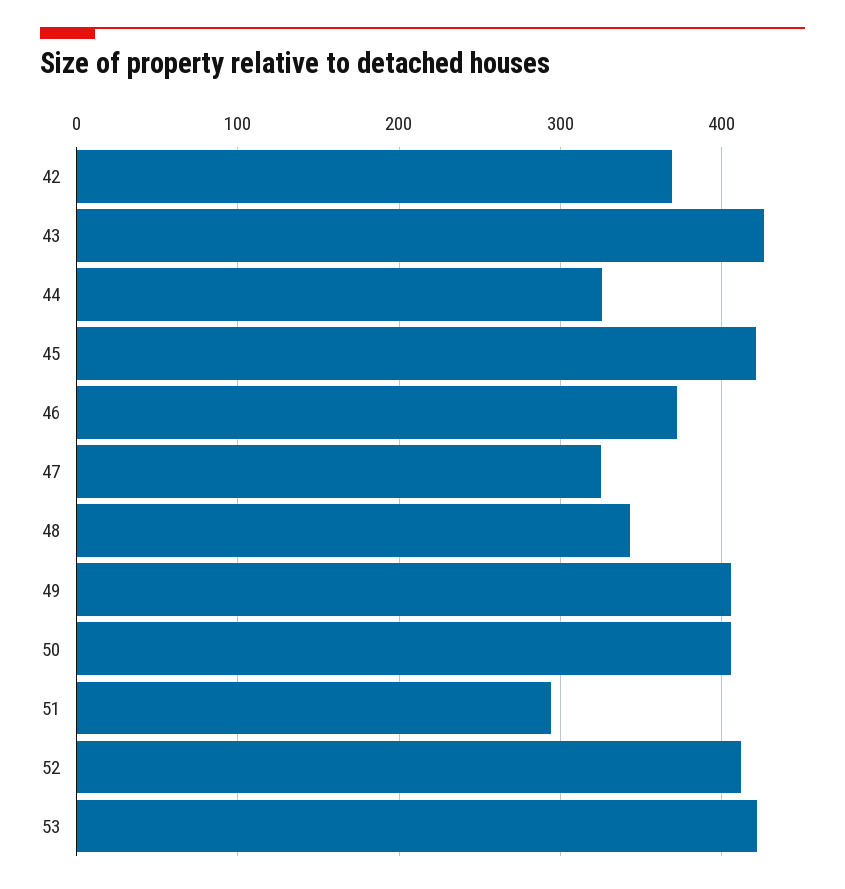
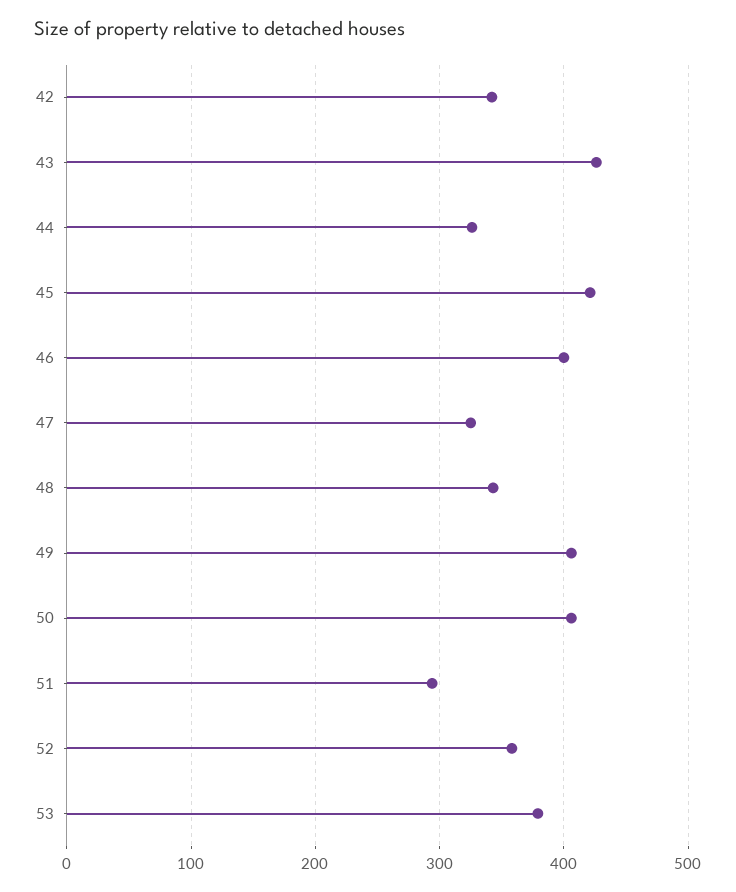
42: 370 -> 340
46: 370 -> 400
52: 410 -> 360
53: 420 -> 380

